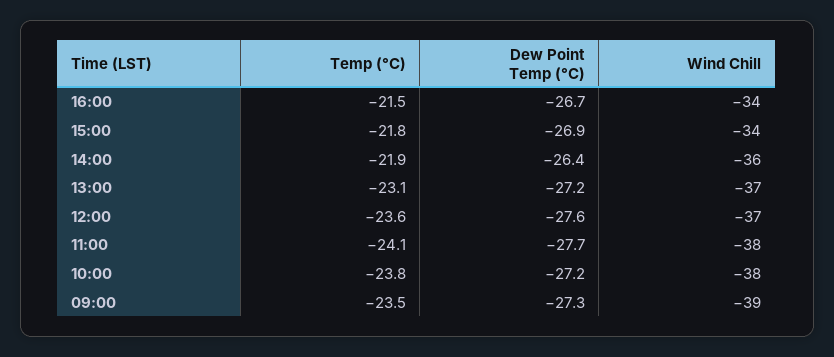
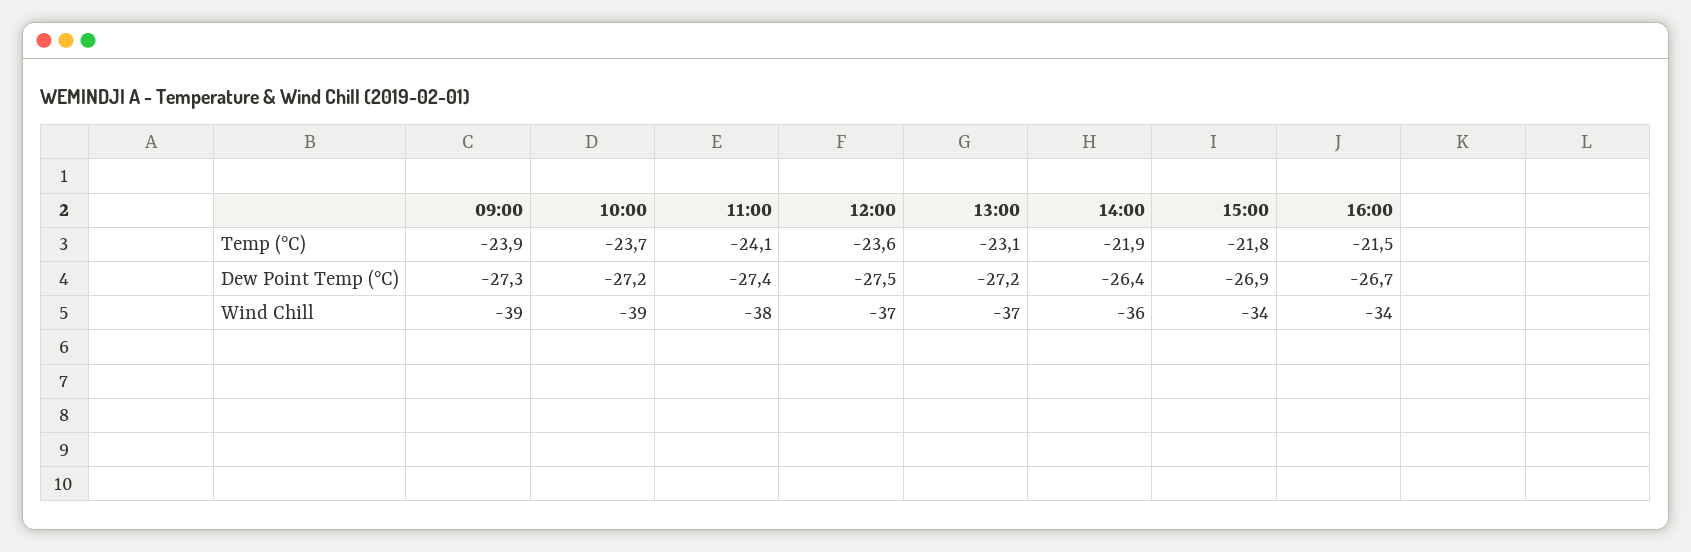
Dew Point Temp (°C), 12:00: -27.6 -> -27.5
Dew Point Temp (°C), 11:00: -27.7 -> -27.4
Temp (°C), 10:00: -23.8 -> -23.7
Wind Chill, 10:00: -38 -> -39
Temp (°C), 09:00: -23.5 -> -23.9

